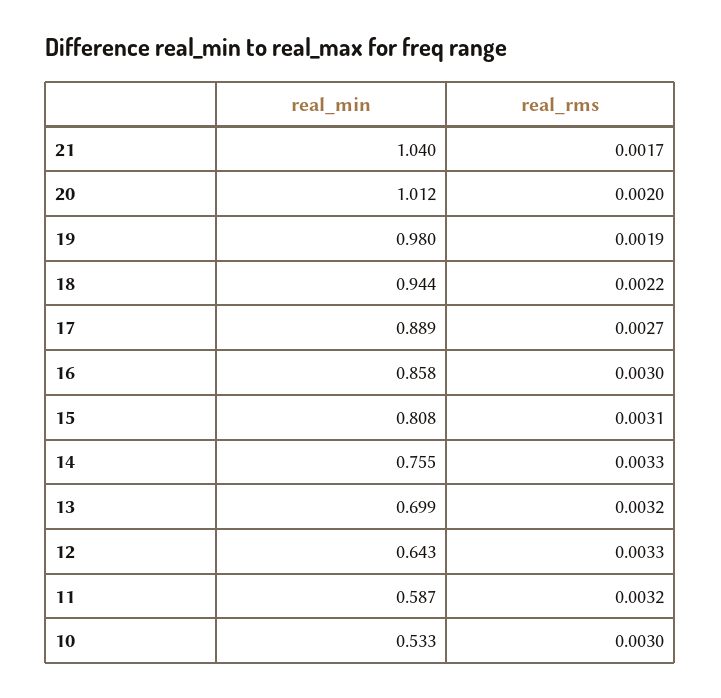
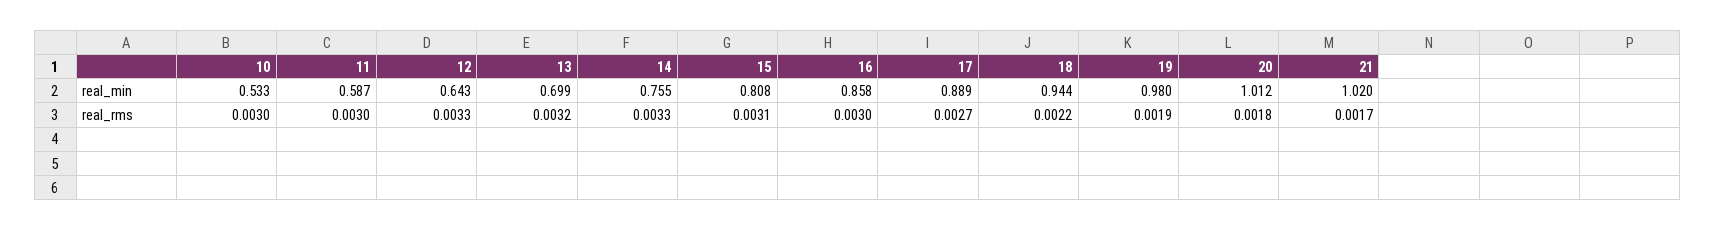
real_min, 21: 1.04 -> 1.02
real_rms, 20: 0.002 -> 0.0018
real_rms, 11: 0.0032 -> 0.003

